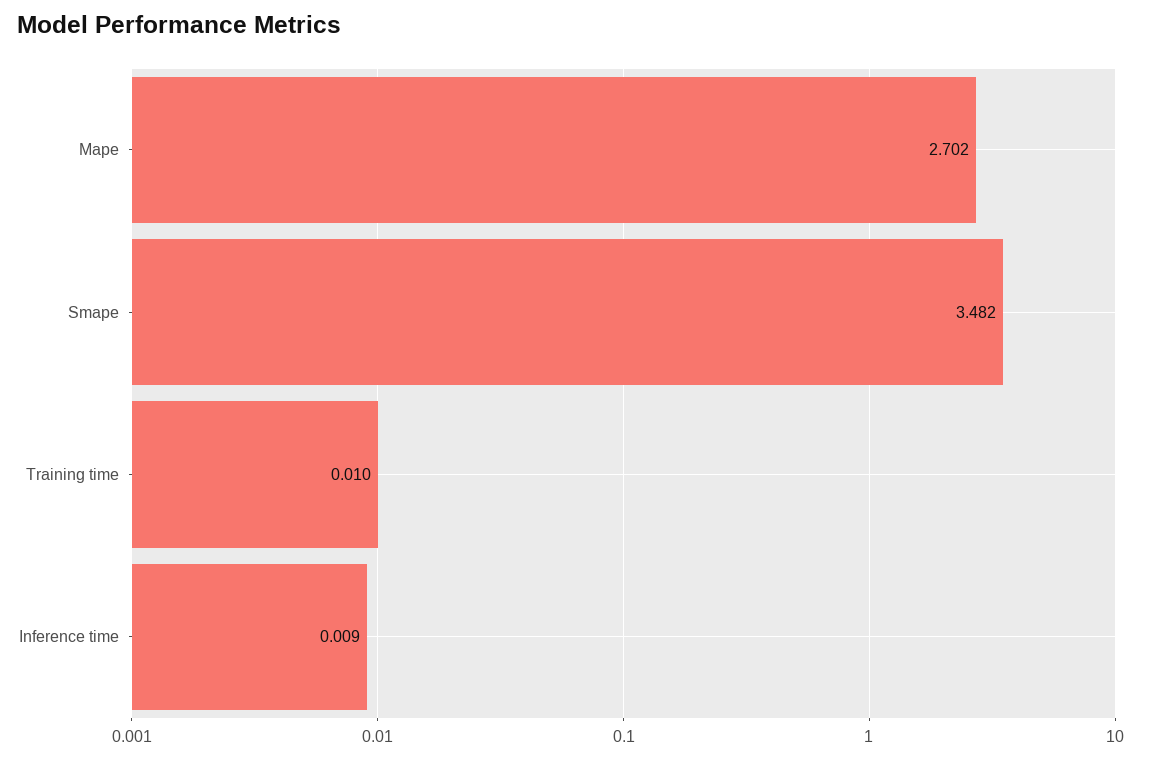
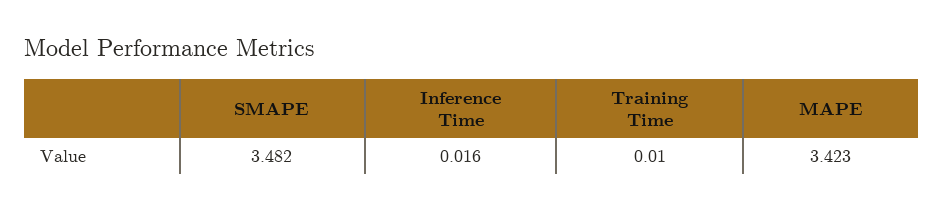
Mape: 2.702 -> 3.423
Inference time: 0.009 -> 0.016

